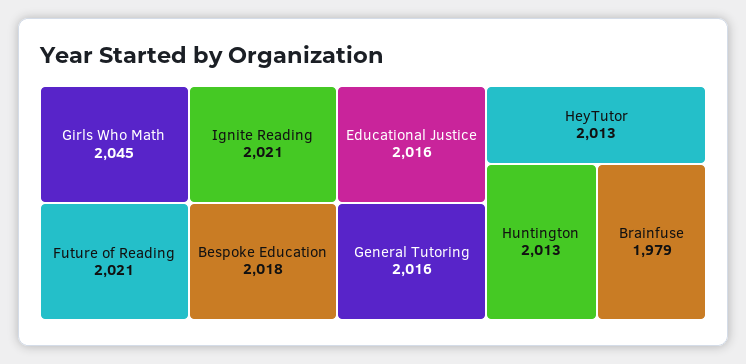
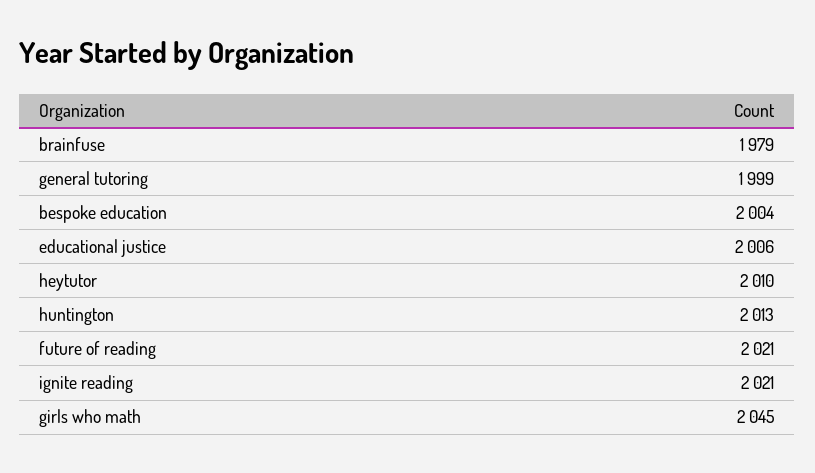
Bespoke Education: 2018 -> 2004
Educational Justice: 2016 -> 2006
General Tutoring: 2016 -> 1999
HeyTutor: 2013 -> 2010

